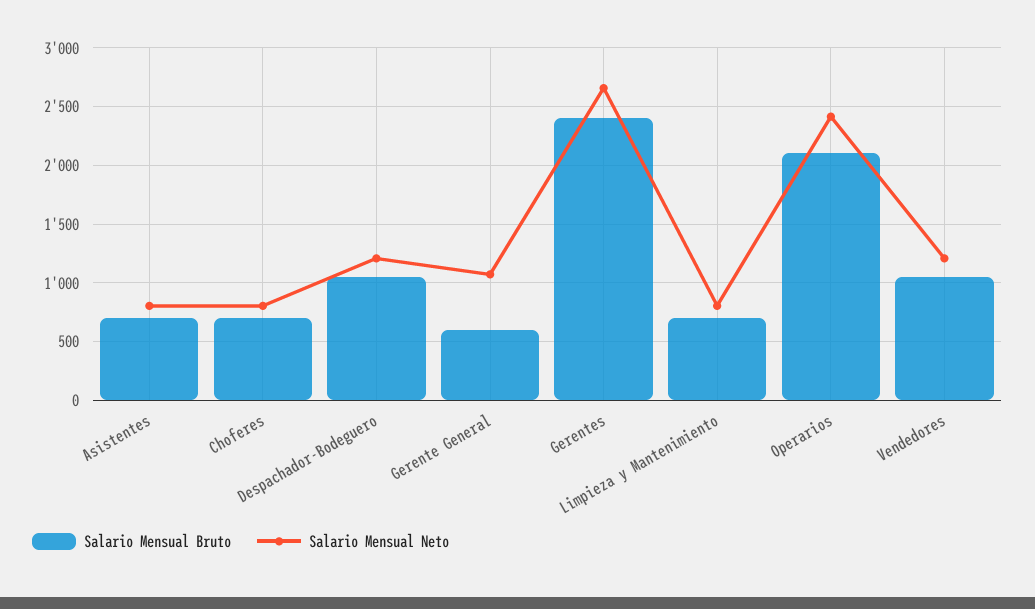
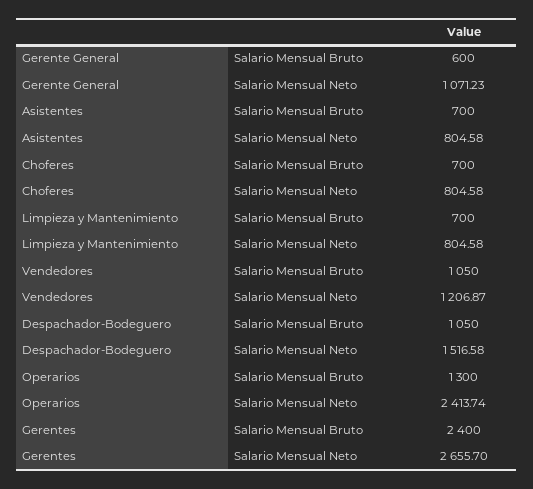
Salario Mensual Neto, Despachador-Bodeguero: 1200 -> 1516.58
Salario Mensual Bruto, Operarios: 2100 -> 1300

